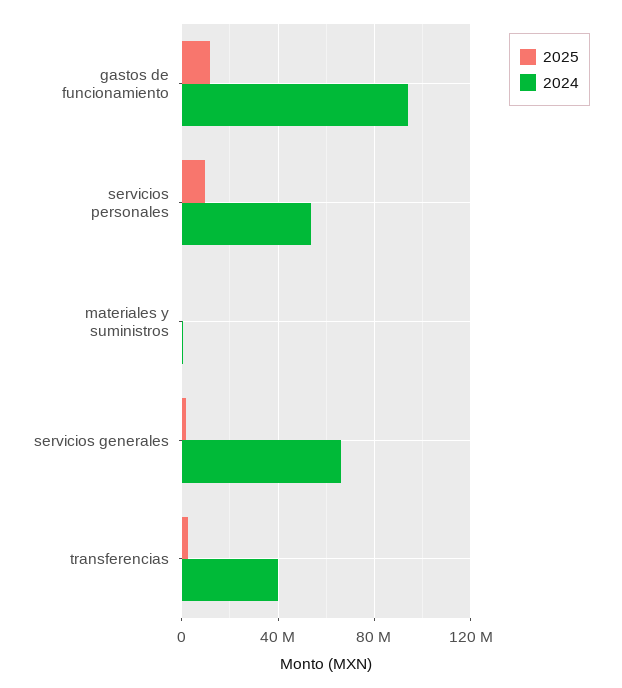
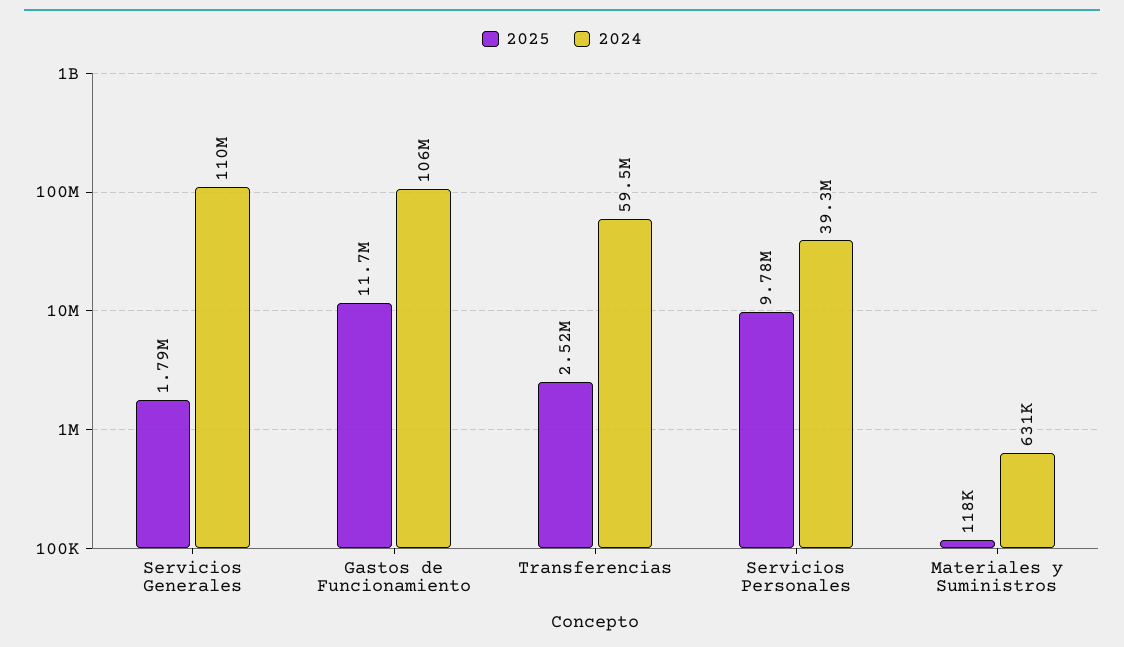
2024, gastos de funcionamiento: 95000000 -> 106000000
2024, servicios personales: 55000000 -> 39300000
2024, servicios generales: 65000000 -> 110000000
2024, transferencias: 40000000 -> 59500000

